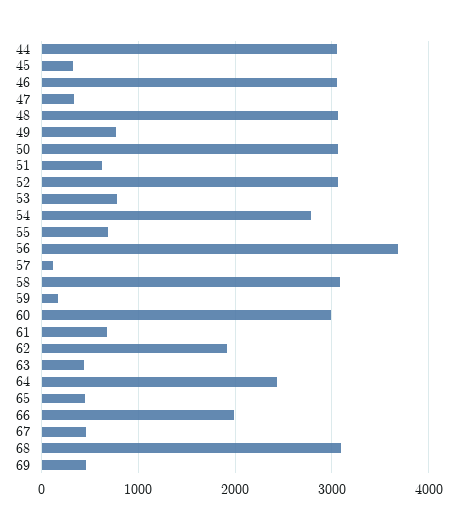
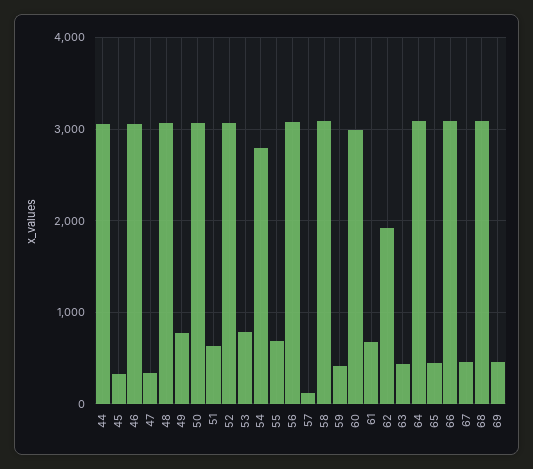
56: 3700 -> 3100
59: 200 -> 400
64: 2400 -> 3100
66: 2000 -> 3100

